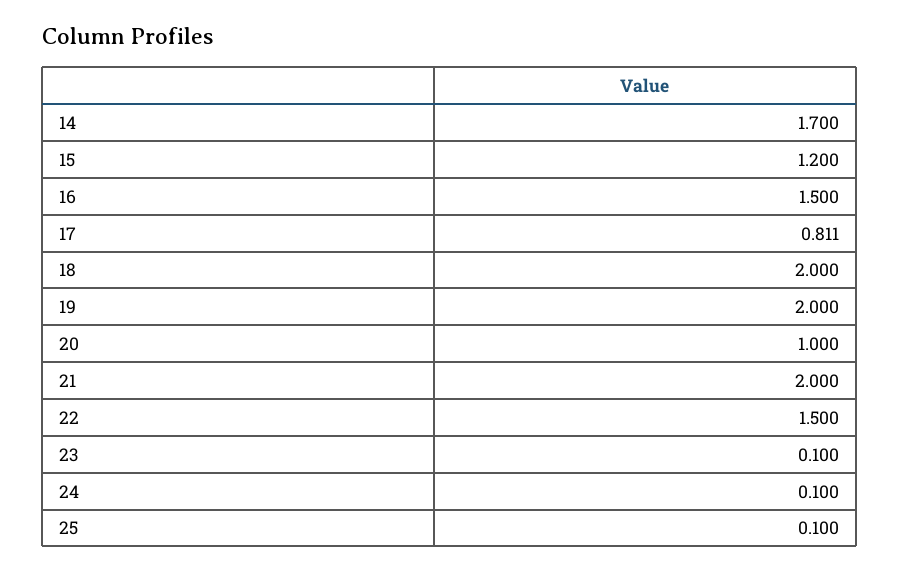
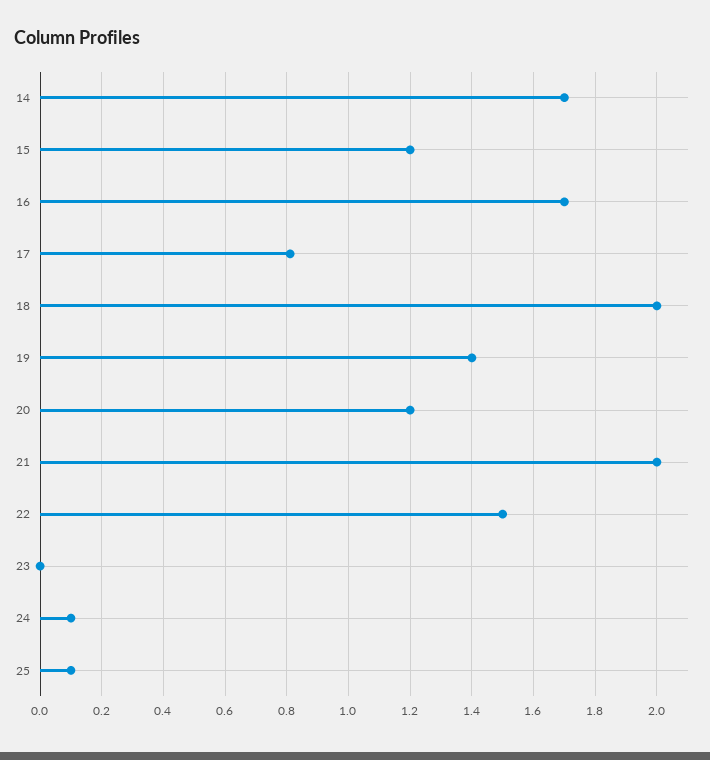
16: 1.5 -> 1.7
19: 2 -> 1.4
20: 1 -> 1.2
23: 0.1 -> 0

